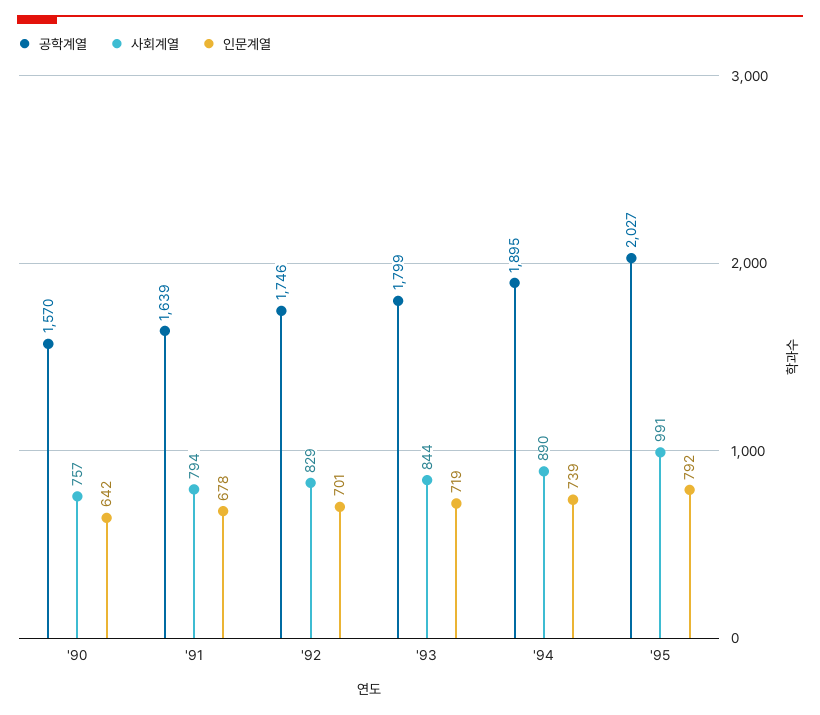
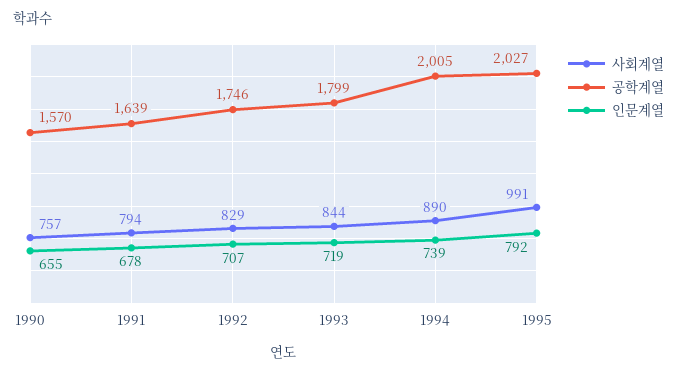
인문계열, '90: 642 -> 655
인문계열, '92: 701 -> 707
공학계열, '94: 1895 -> 2005

